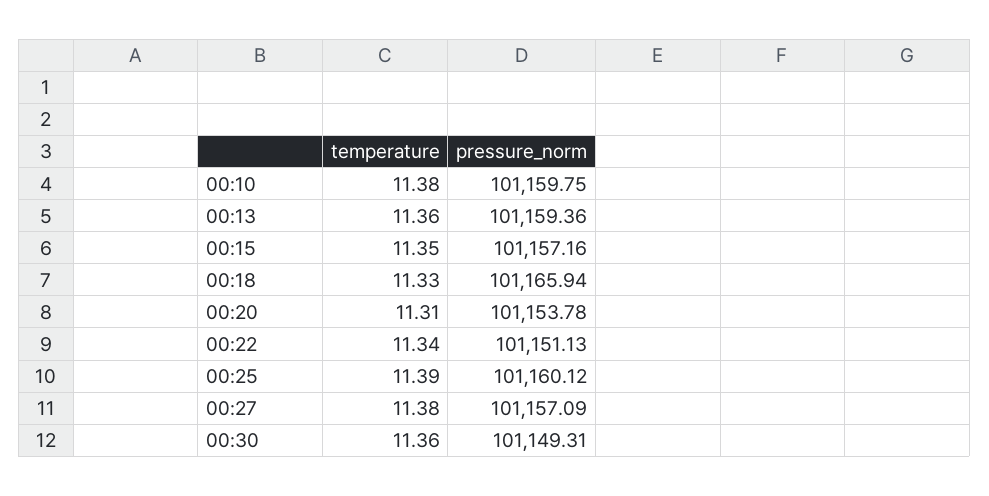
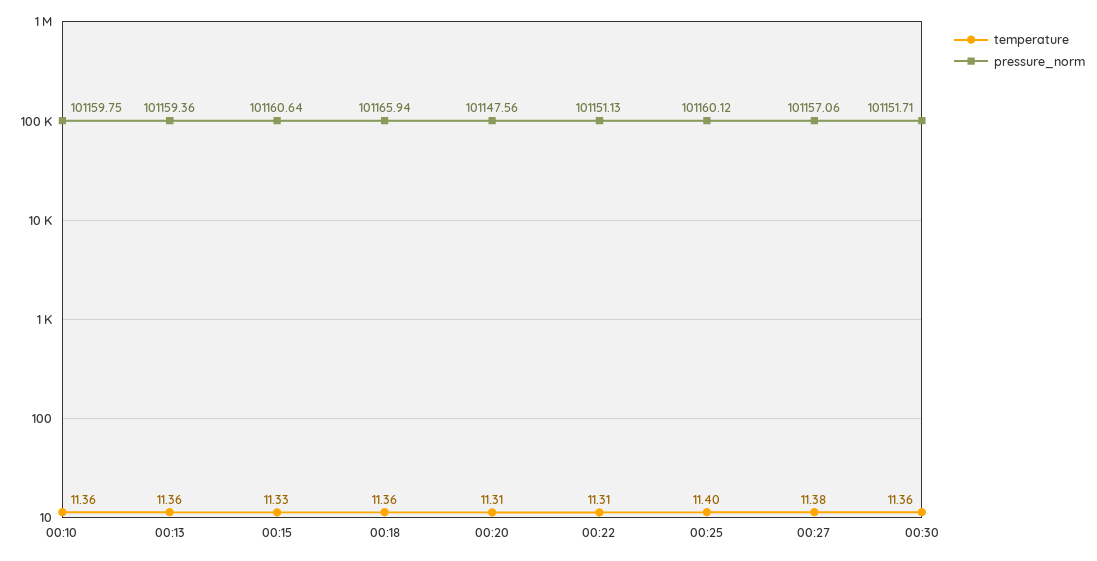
temperature, 00:10: 11.38 -> 11.36
temperature, 00:15: 11.35 -> 11.33
pressure_norm, 00:15: 101157.16 -> 101160.64
temperature, 00:18: 11.33 -> 11.36
pressure_norm, 00:20: 101153.78 -> 101147.56
temperature, 00:22: 11.34 -> 11.31
temperature, 00:25: 11.39 -> 11.4
pressure_norm, 00:27: 101157.09 -> 101157.06
pressure_norm, 00:30: 101149.31 -> 101151.71

